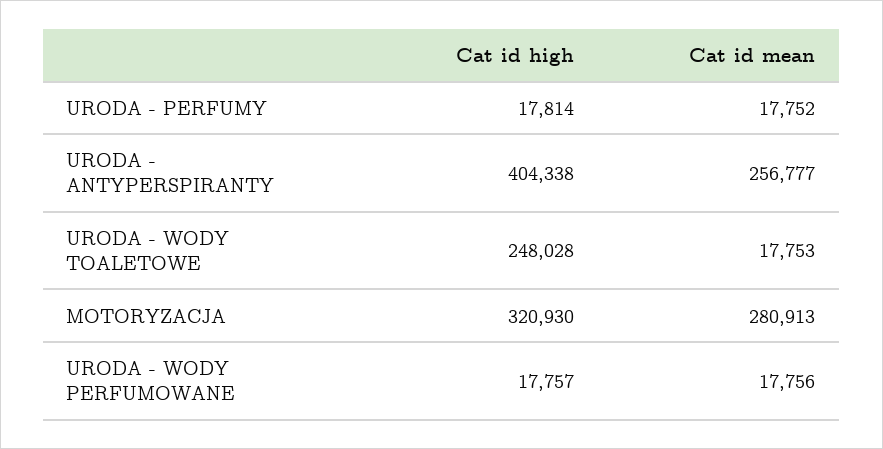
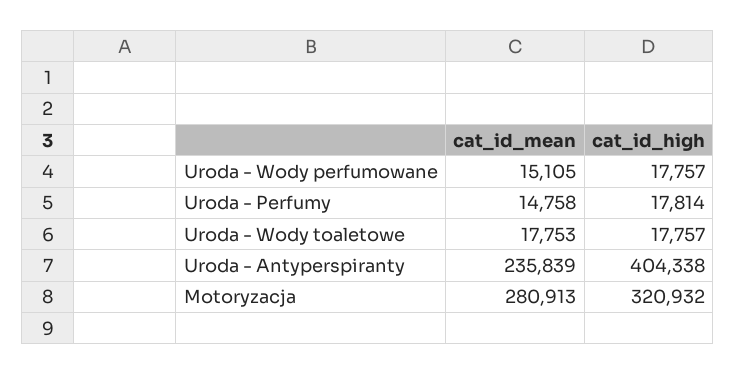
Cat id mean, URODA - PERFUMY: 17752 -> 14758
Cat id mean, URODA - ANTYPERSPIRANTY: 256777 -> 235839
Cat id high, URODA - WODY TOALETOWE: 248028 -> 17757
Cat id high, MOTORYZACJA: 320930 -> 320932
Cat id mean, URODA - WODY PERFUMOWANE: 17756 -> 15105

